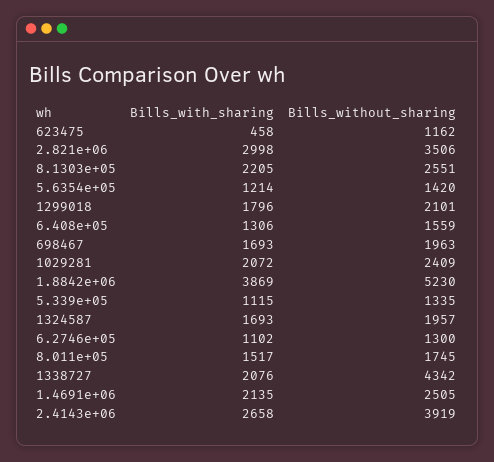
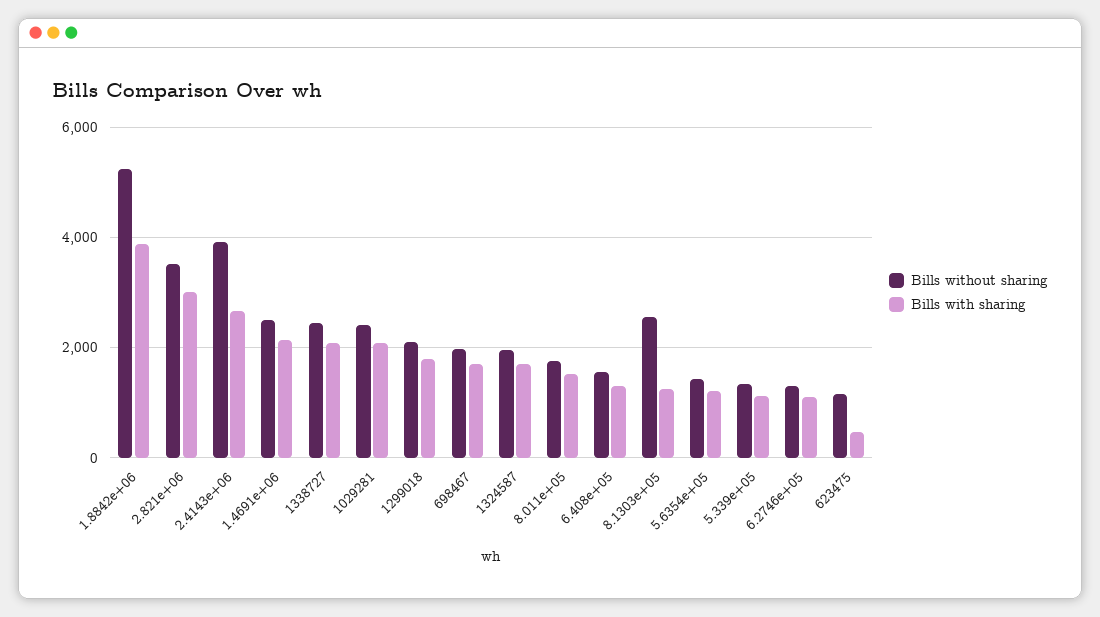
Bills_with_sharing, 8.1303e+05: 2205 -> 1200
Bills_without_sharing, 1338727: 4342 -> 2400

